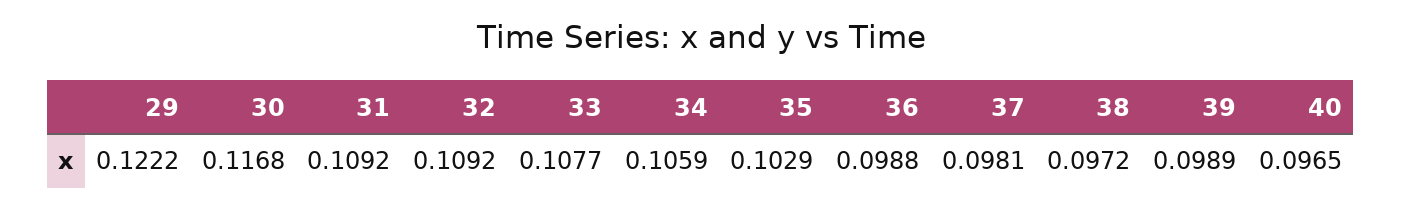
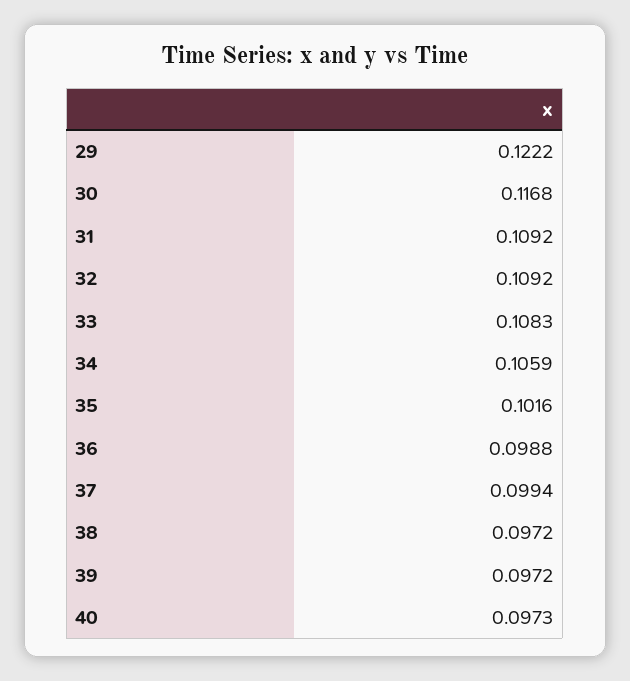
33: 0.1077 -> 0.1083
35: 0.1029 -> 0.1016
37: 0.0981 -> 0.0994
39: 0.0989 -> 0.0972
40: 0.0965 -> 0.0973

